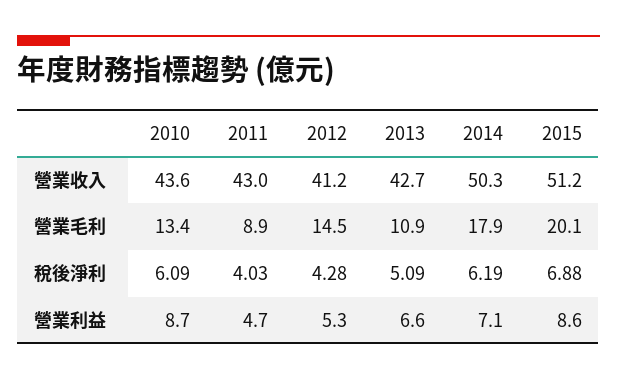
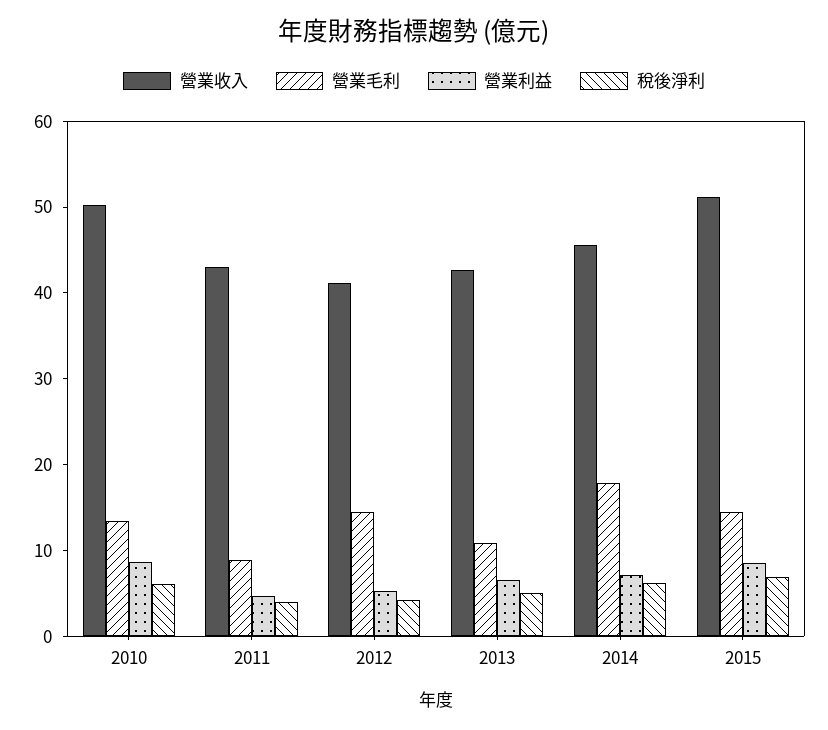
營業收入, 2010: 43.6 -> 50
營業收入, 2014: 50.3 -> 46
營業毛利, 2015: 20.1 -> 14

